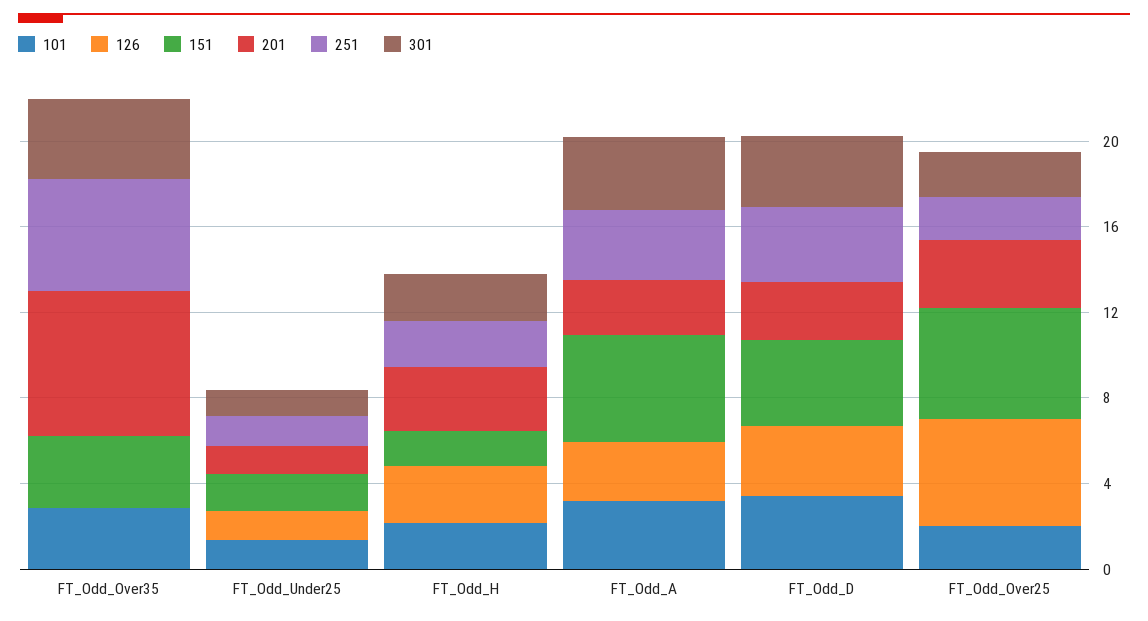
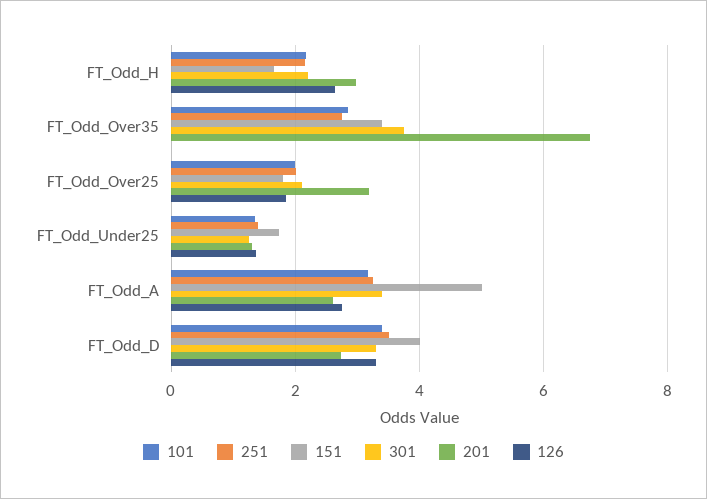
251, FT_Odd_Over35: 5 -> 2.8
126, FT_Odd_Over25: 5 -> 1.8
151, FT_Odd_Over25: 5 -> 1.8

